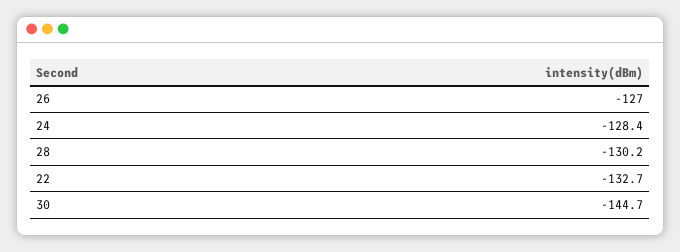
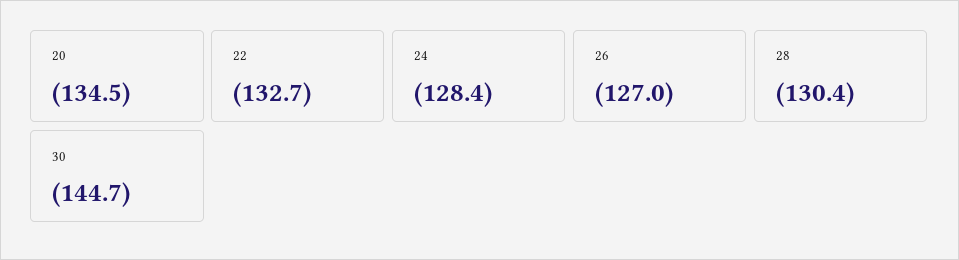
28: -130.2 -> -130.4
20: none -> -134.5

